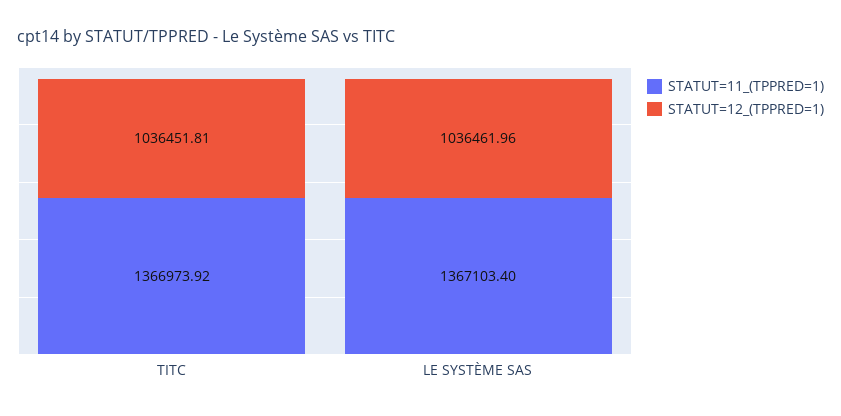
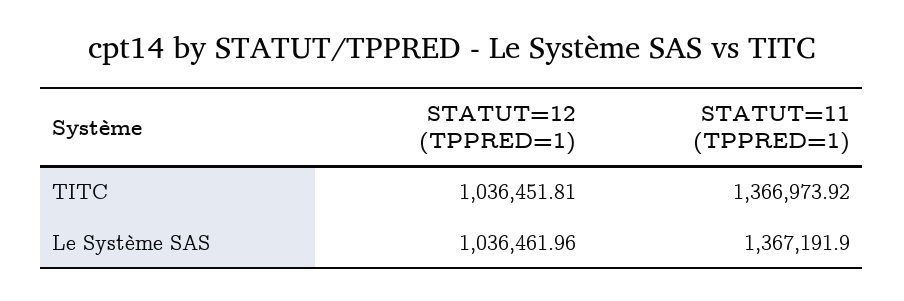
STATUT=11_(TPPRED=1), LE SYSTÈME SAS: 1367103.4 -> 1367191.9

